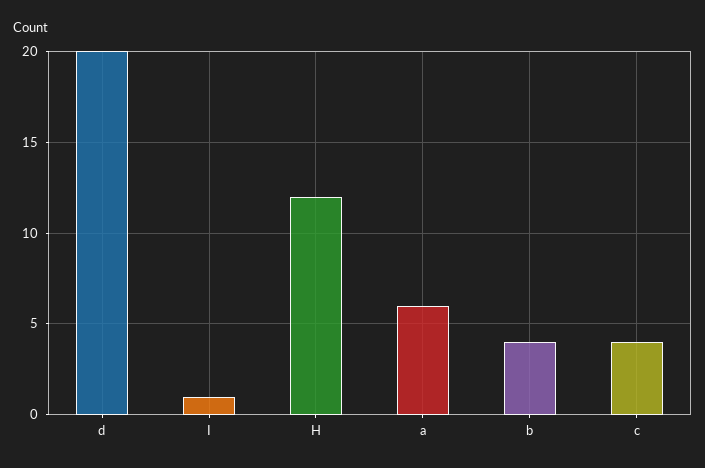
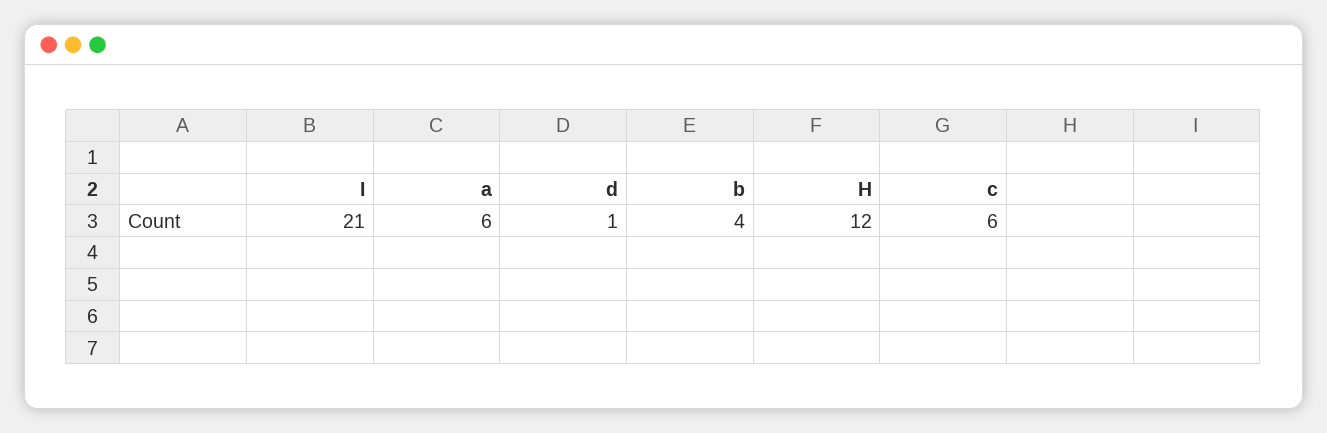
d: 20 -> 1
I: 1 -> 21
c: 4 -> 6

